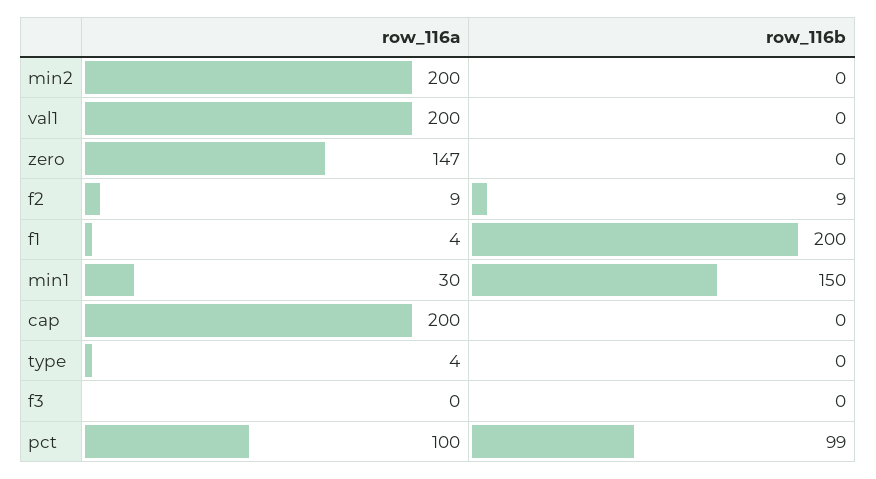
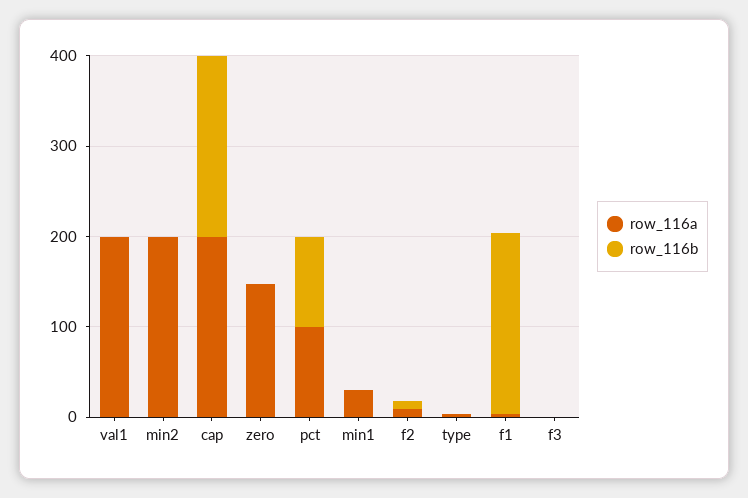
row_116b, min1: 150 -> 0
row_116b, cap: 0 -> 200

